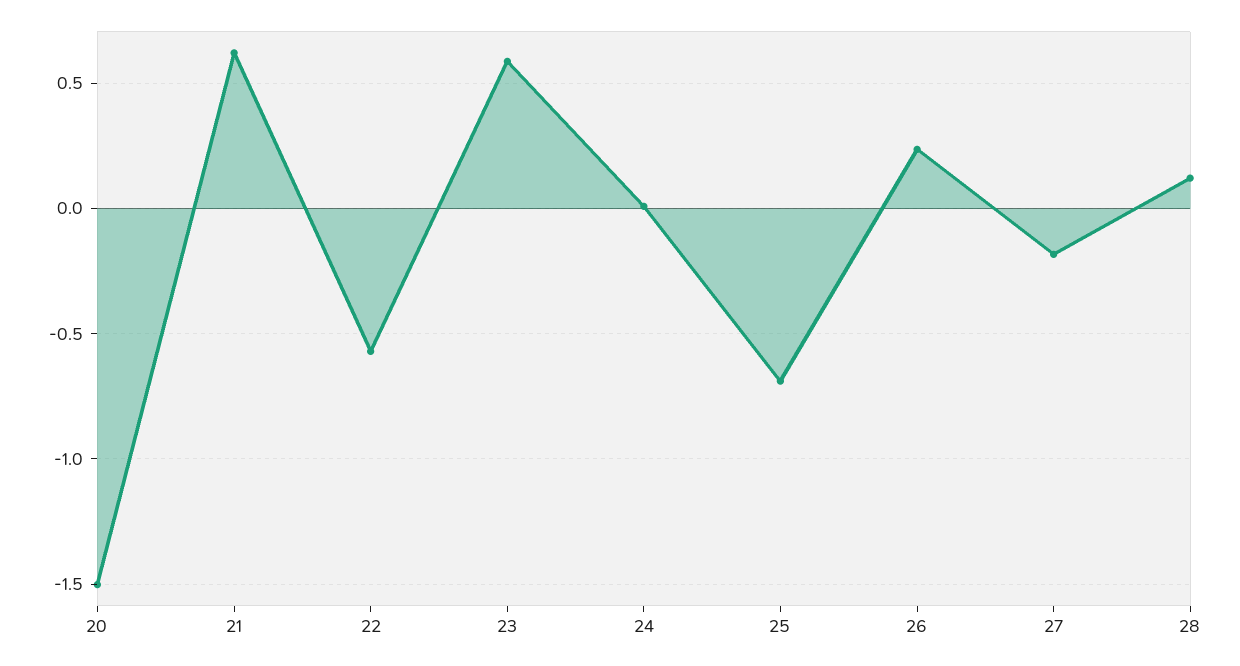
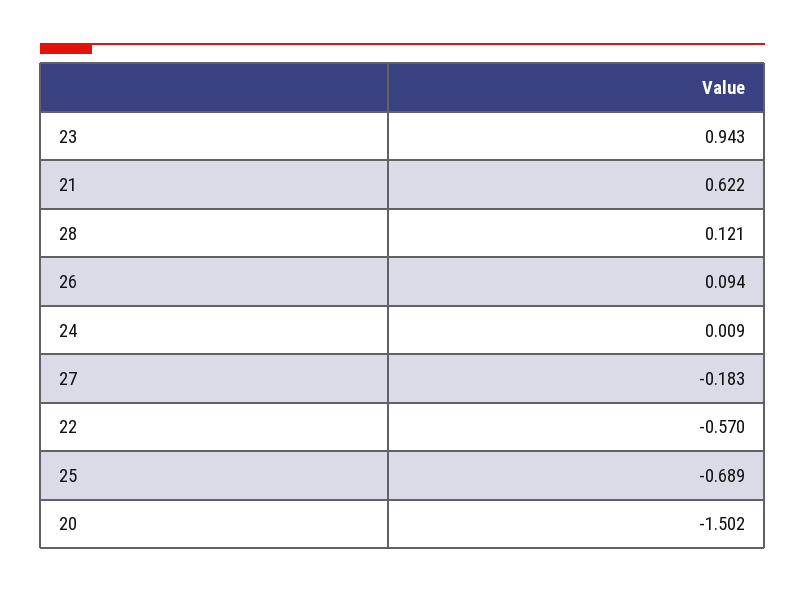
23: 0.6 -> 0.943
26: 0.25 -> 0.094

